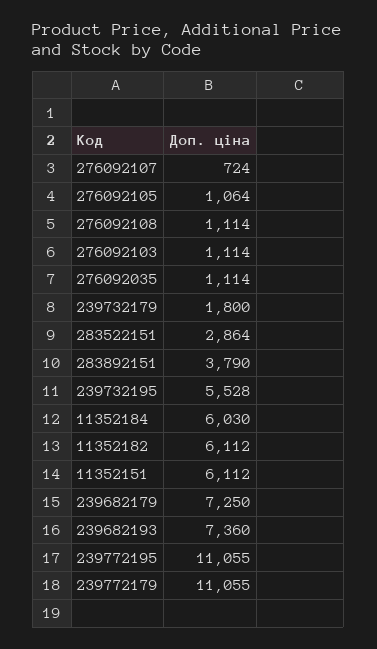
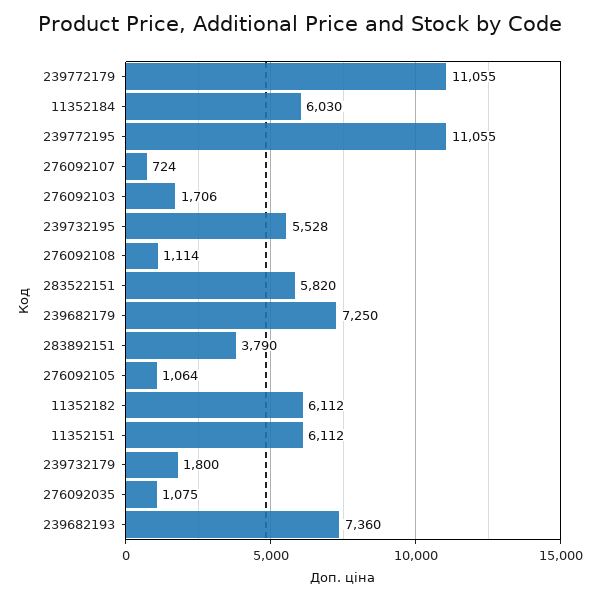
276092103: 1114 -> 1706
276092035: 1114 -> 1075
283522151: 2864 -> 5820

